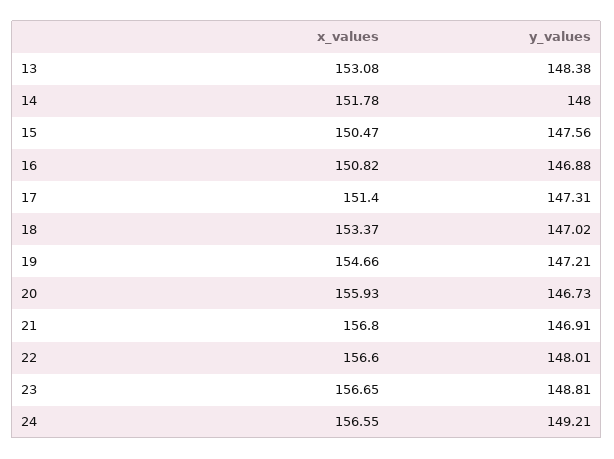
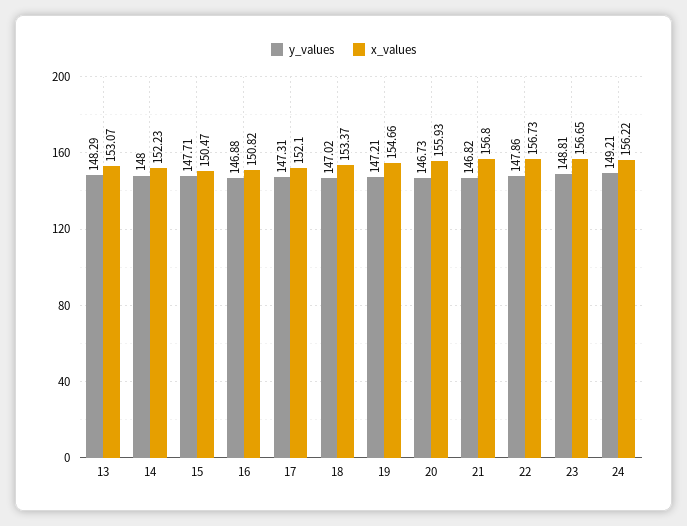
x_values, 13: 153.08 -> 153.07
y_values, 13: 148.38 -> 148.29
x_values, 14: 151.78 -> 152.23
y_values, 15: 147.56 -> 147.71
x_values, 17: 151.4 -> 152.1
y_values, 21: 146.91 -> 146.82
x_values, 22: 156.6 -> 156.73
y_values, 22: 148.01 -> 147.86
x_values, 24: 156.55 -> 156.22

